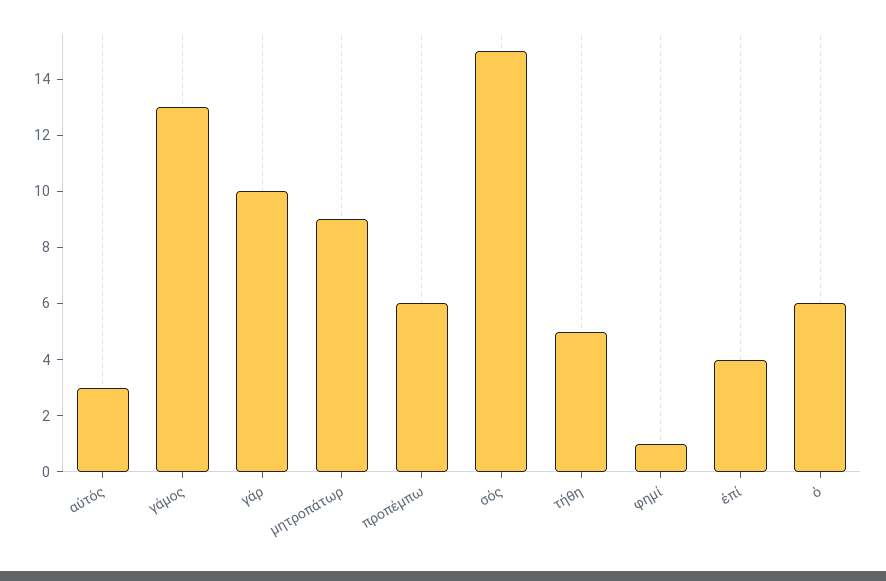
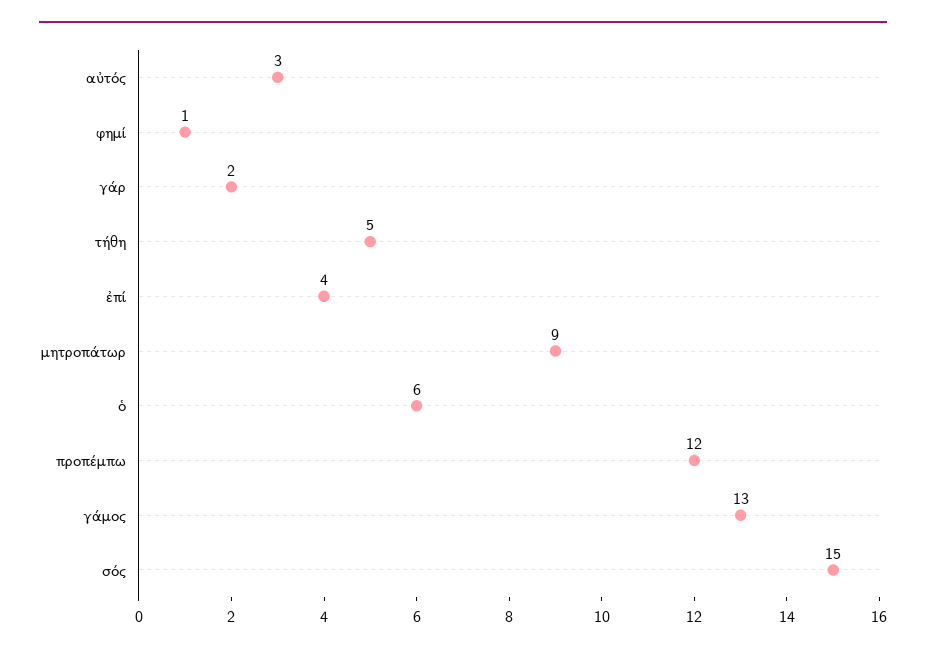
γάρ: 10 -> 2
προπέμπω: 6 -> 12

